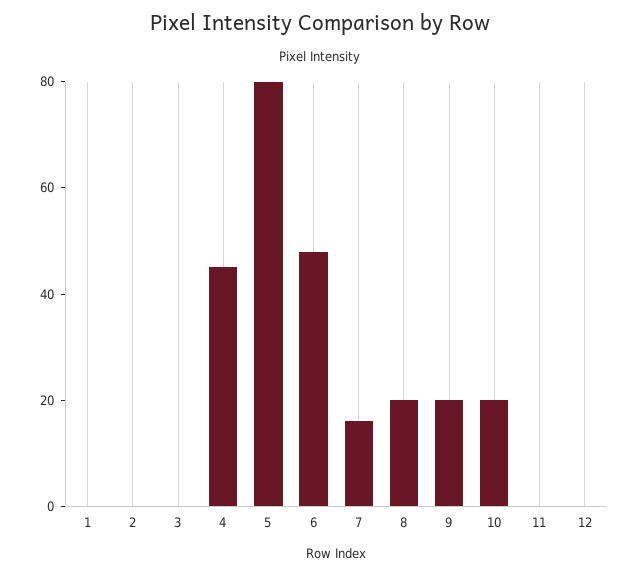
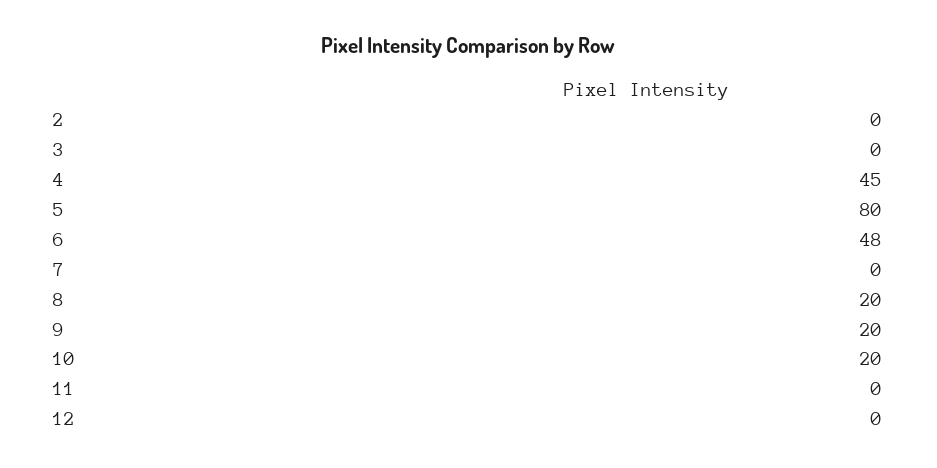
1: 0 -> none
7: 15 -> 0

